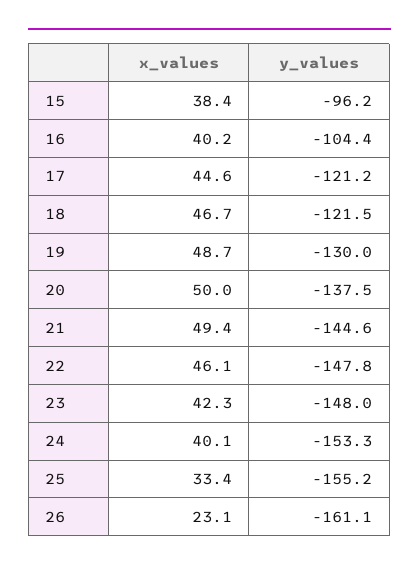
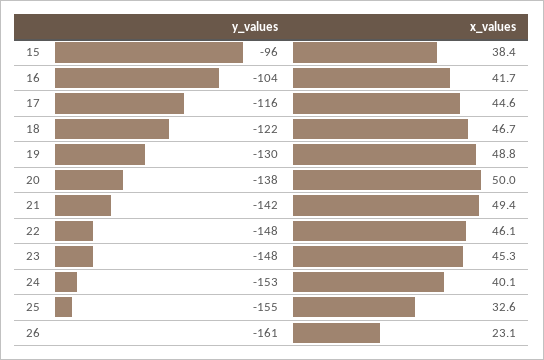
x_values, 16: 40.2 -> 41.7
y_values, 17: -121.2 -> -116
x_values, 19: 48.7 -> 48.8
y_values, 21: -144.6 -> -142
x_values, 23: 42.3 -> 45.3
x_values, 25: 33.4 -> 32.6

